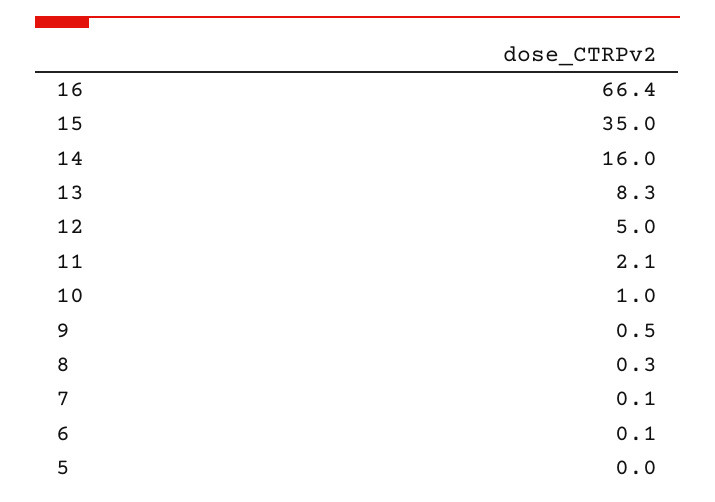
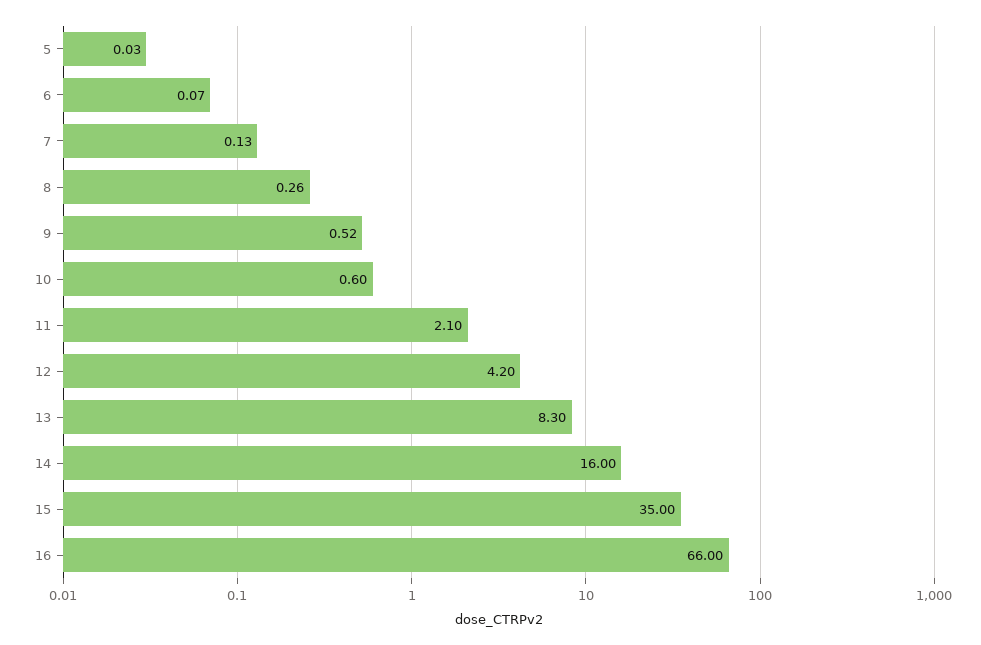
16: 66.4 -> 66
12: 5 -> 4.2
10: 1 -> 0.6

